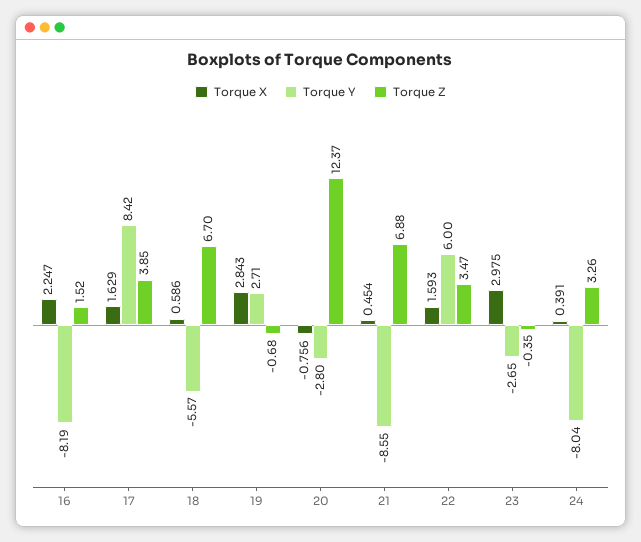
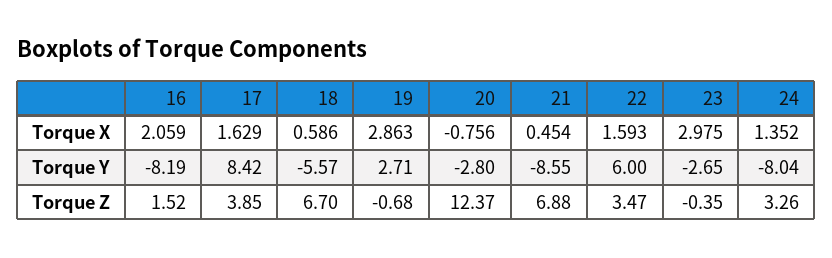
Torque X, 16: 2.247 -> 2.059
Torque X, 19: 2.843 -> 2.863
Torque X, 24: 0.391 -> 1.352

